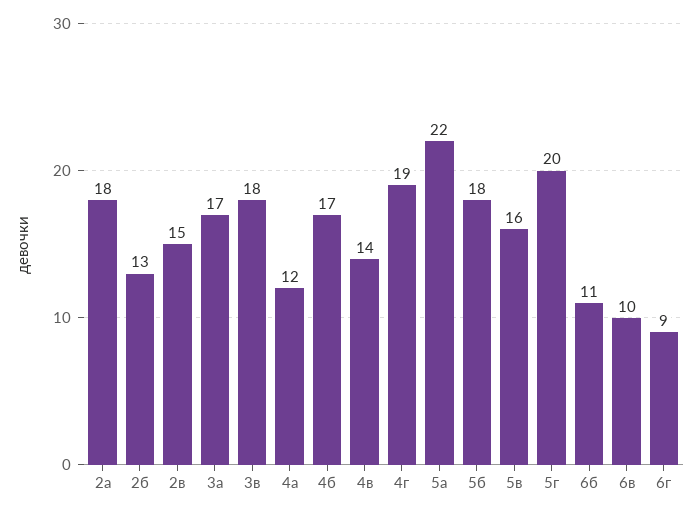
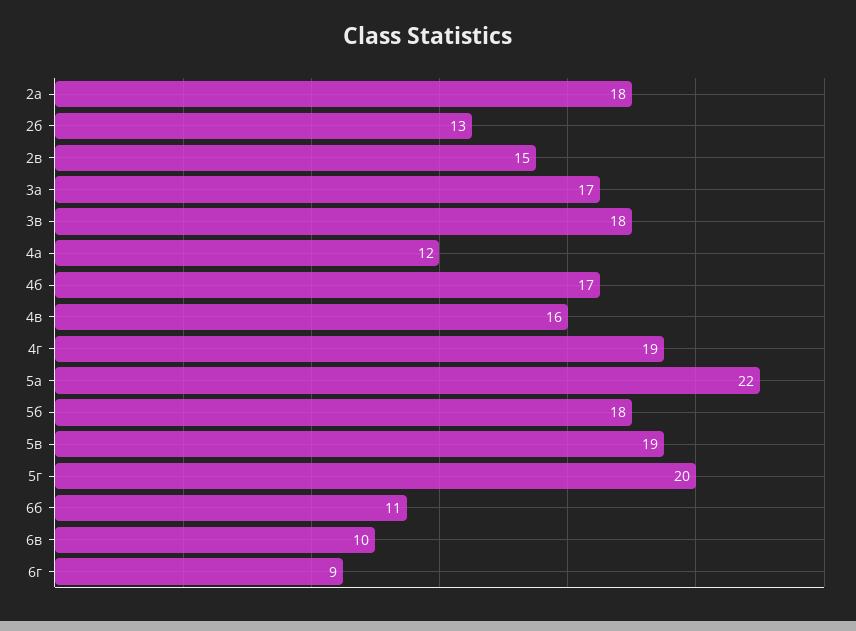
4в: 14 -> 16
5в: 16 -> 19

